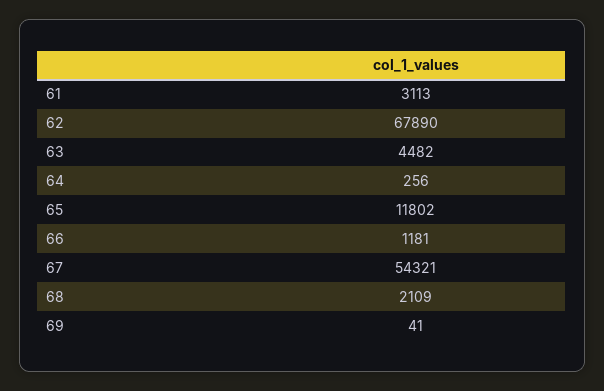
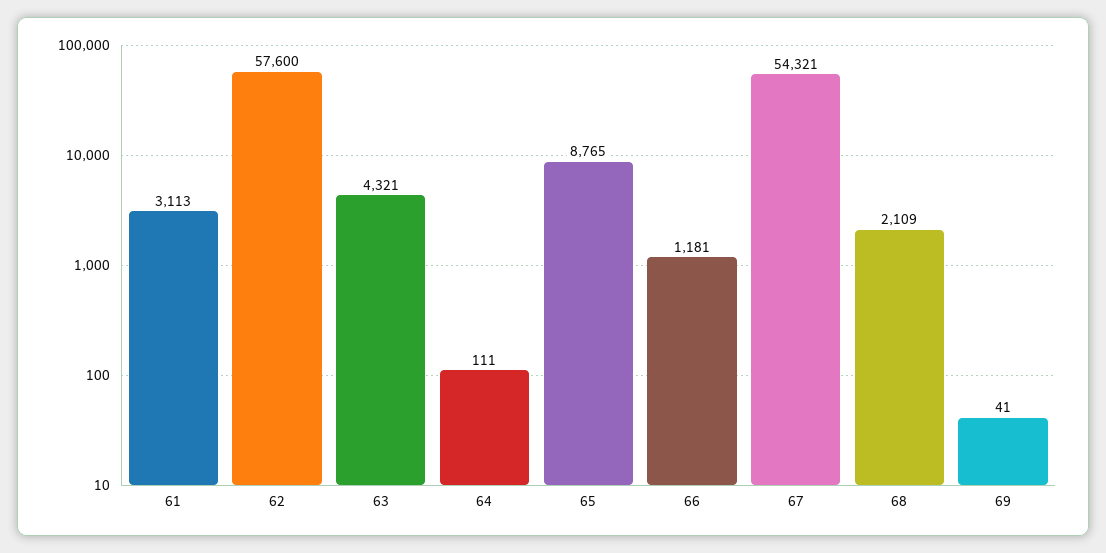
62: 67890 -> 57600
63: 4482 -> 4321
64: 256 -> 111
65: 11802 -> 8765

